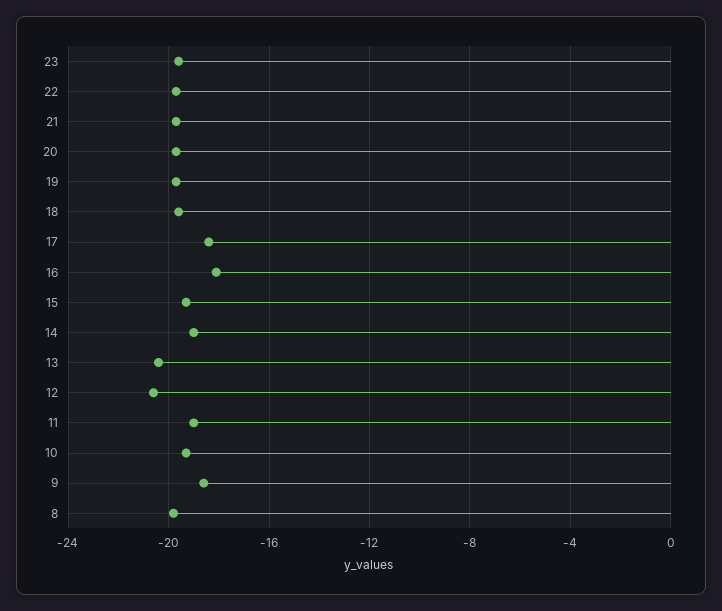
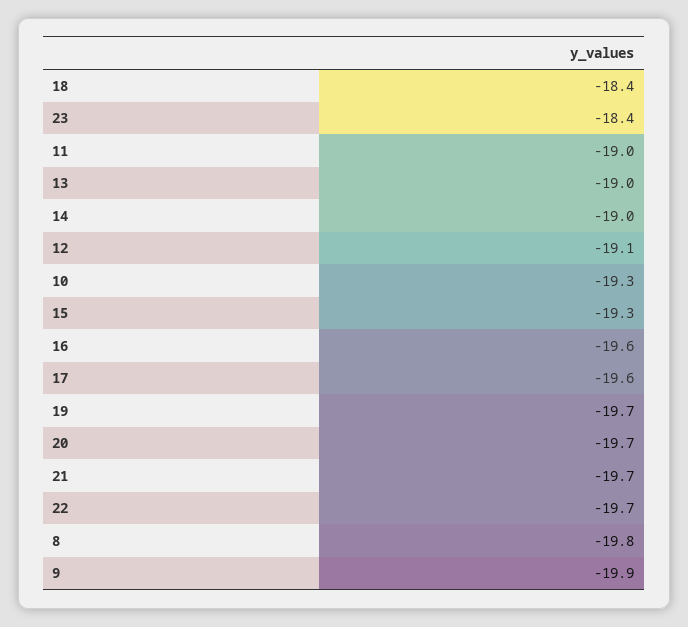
23: -19.5 -> -18.4
18: -19.5 -> -18.4
17: -18.5 -> -19.6
16: -18 -> -19.6
13: -20.5 -> -19
12: -20.5 -> -19.1
9: -18.5 -> -19.9

